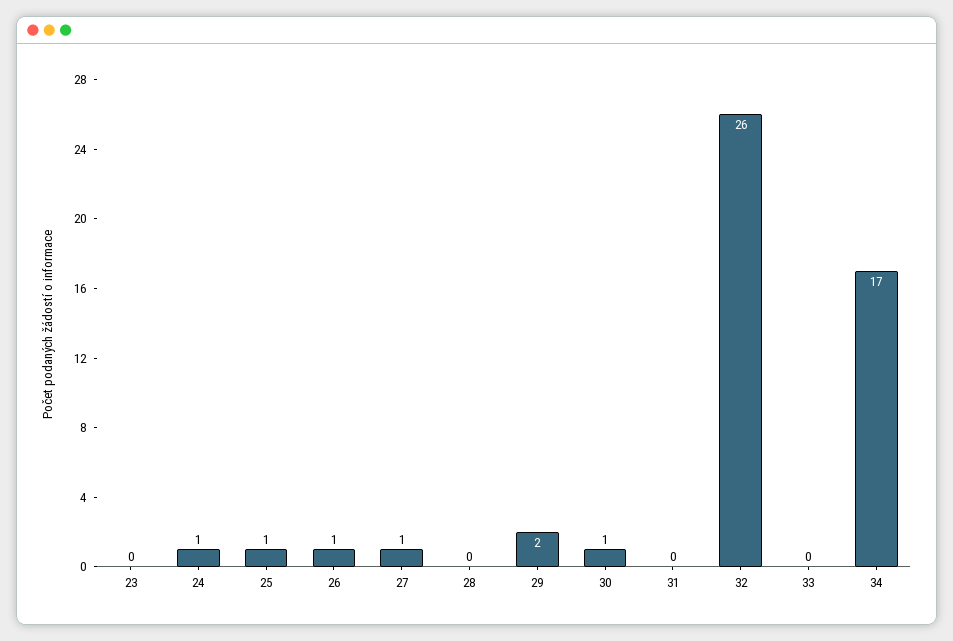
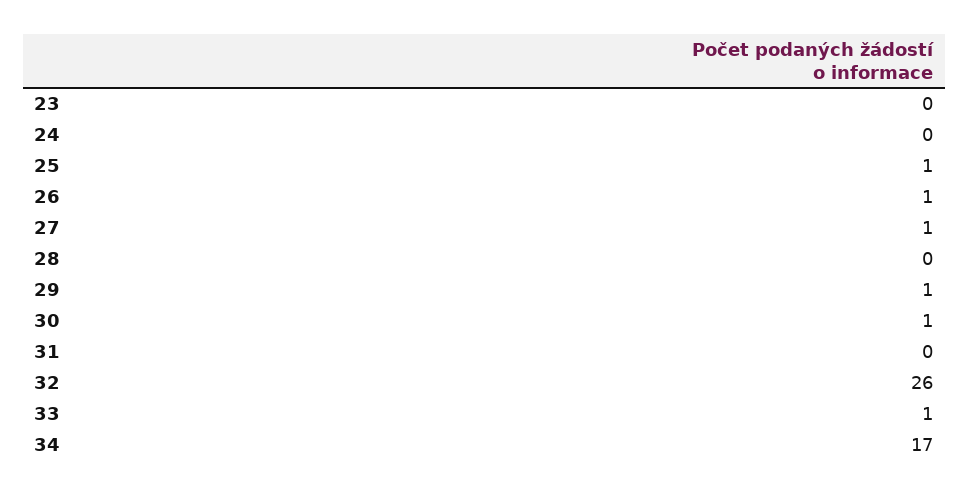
24: 1 -> 0
29: 2 -> 1
33: 0 -> 1

